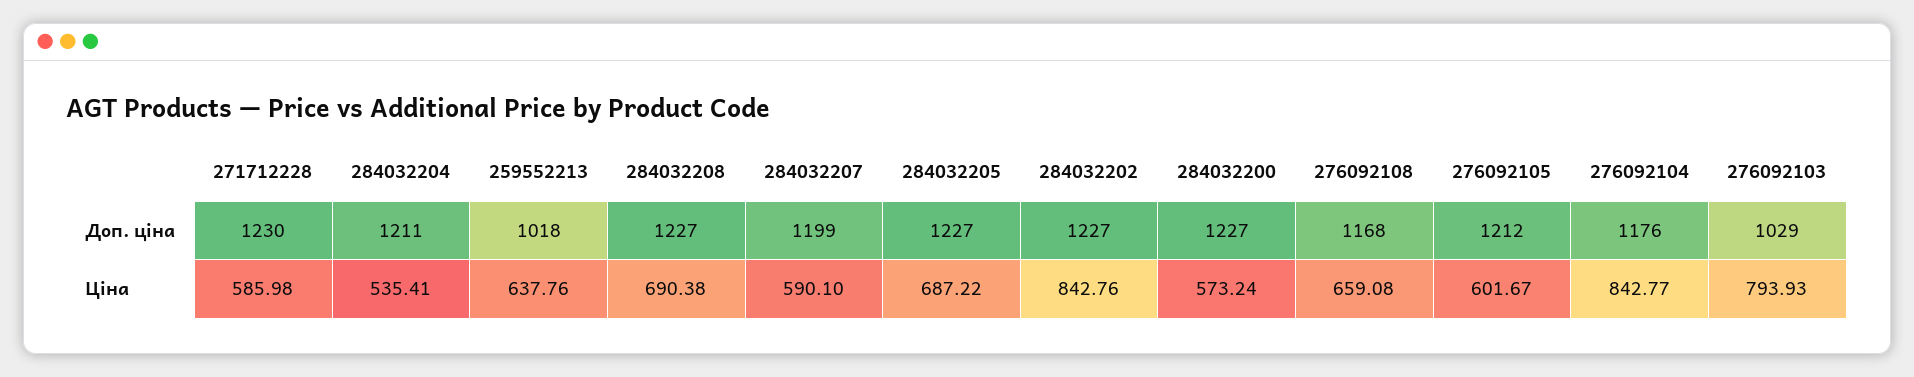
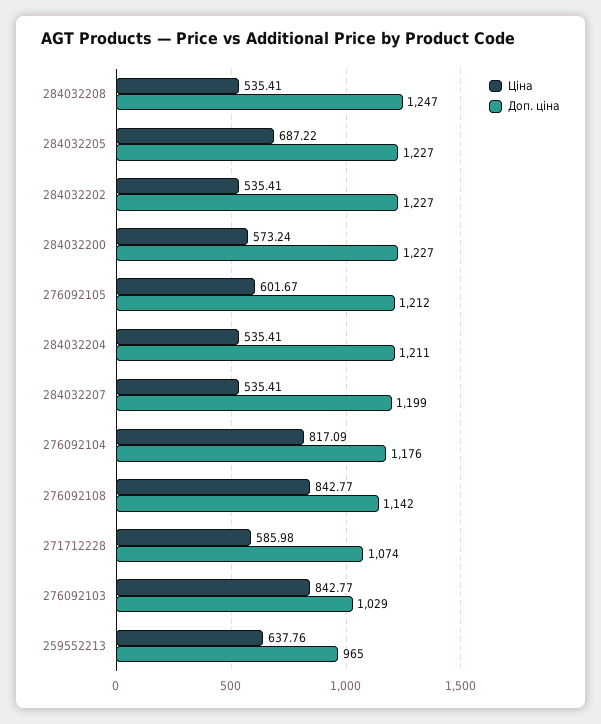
Доп. ціна, 271712228: 1230 -> 1074
Доп. ціна, 259552213: 1018 -> 965
Доп. ціна, 284032208: 1227 -> 1247
Доп. ціна, 276092108: 1168 -> 1142
Ціна, 284032208: 690.38 -> 535.41
Ціна, 284032207: 590.1 -> 535.41
Ціна, 284032202: 842.76 -> 535.41
Ціна, 276092108: 659.08 -> 842.77
Ціна, 276092104: 842.77 -> 817.09
Ціна, 276092103: 793.93 -> 842.77

